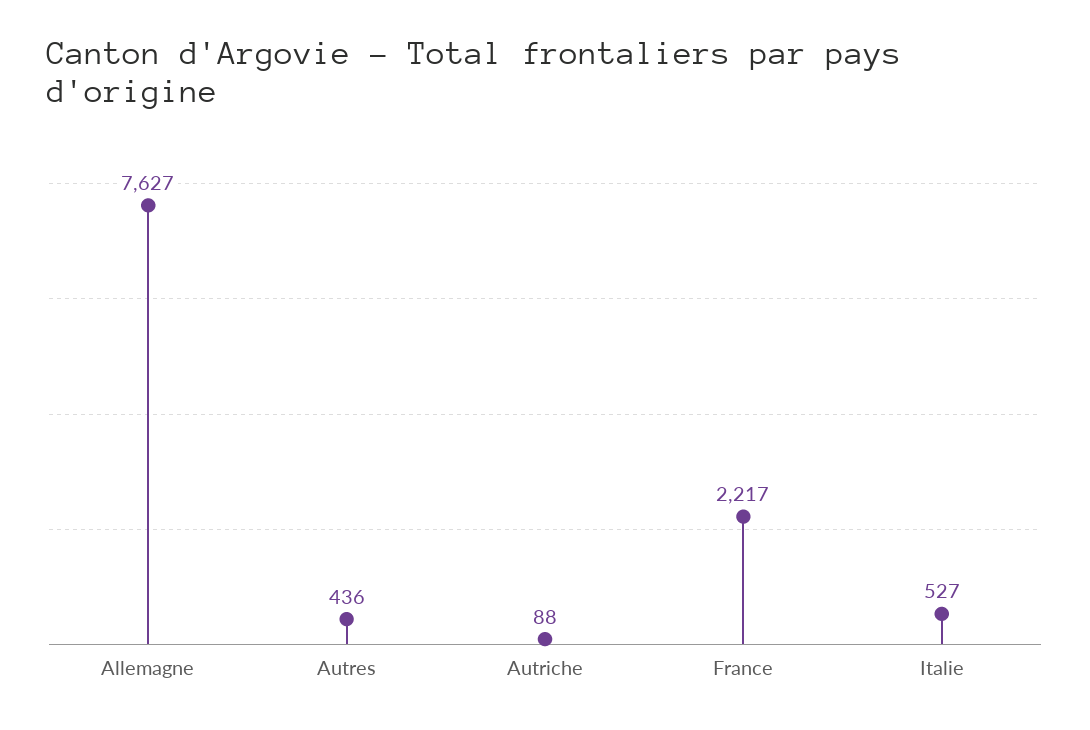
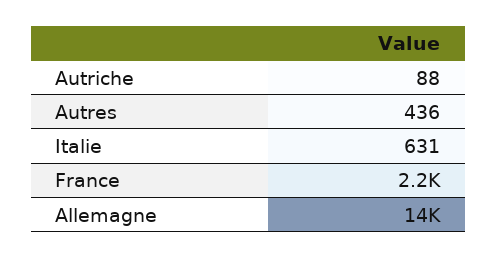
Allemagne: 7627 -> 14000
Italie: 527 -> 631

